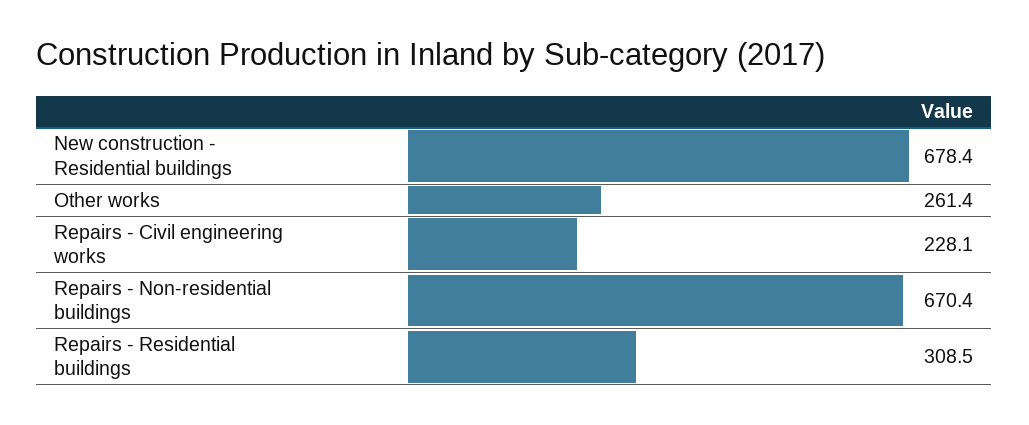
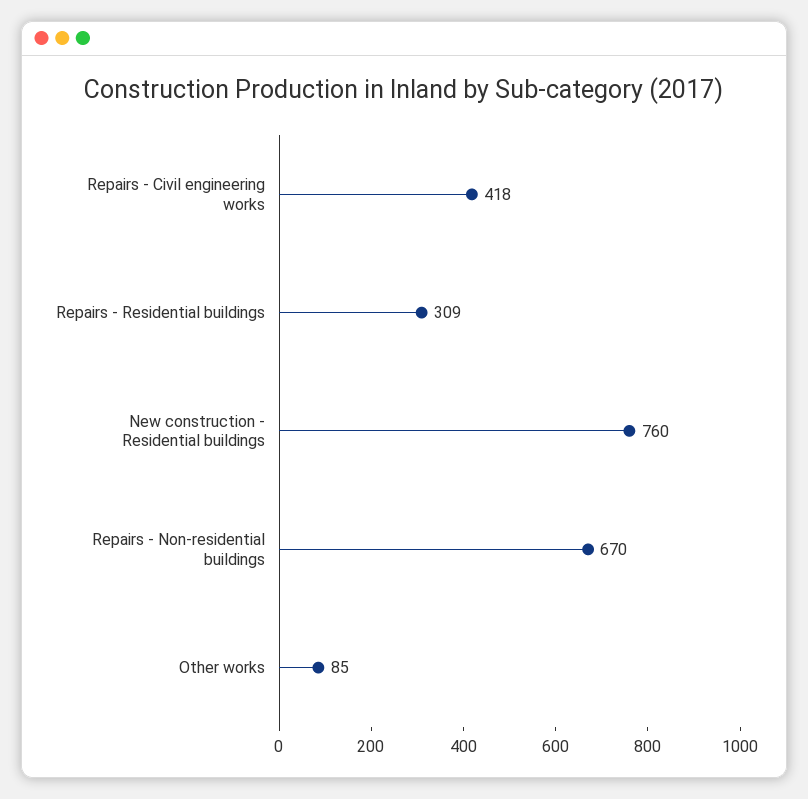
New construction - Residential buildings: 678.4 -> 760
Other works: 261.4 -> 85
Repairs - Civil engineering works: 228.1 -> 418

